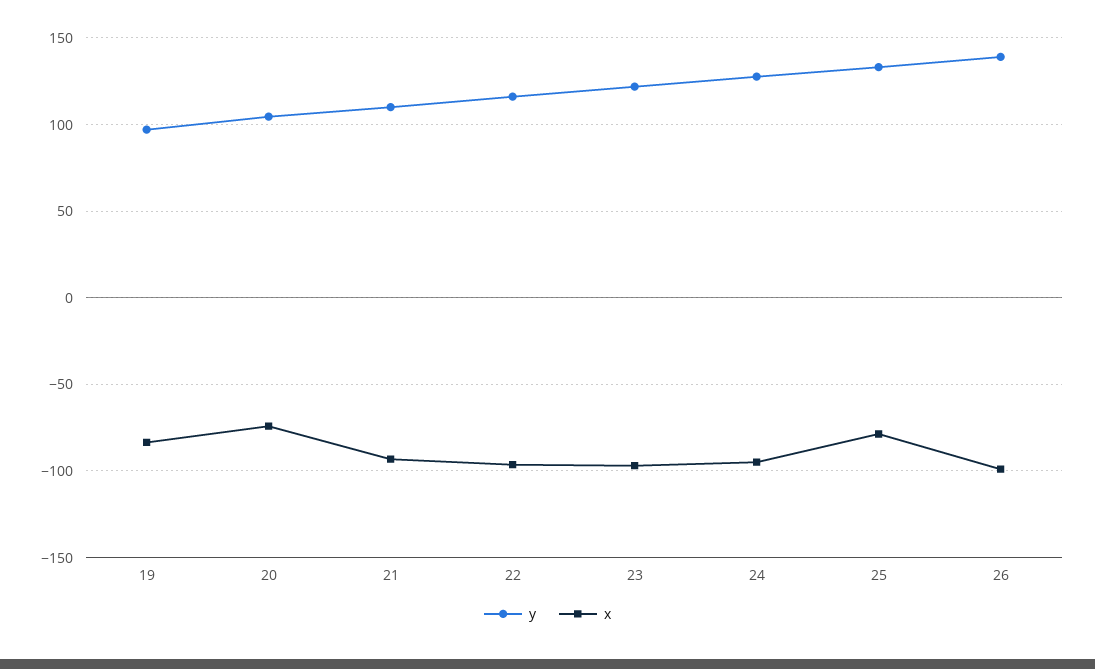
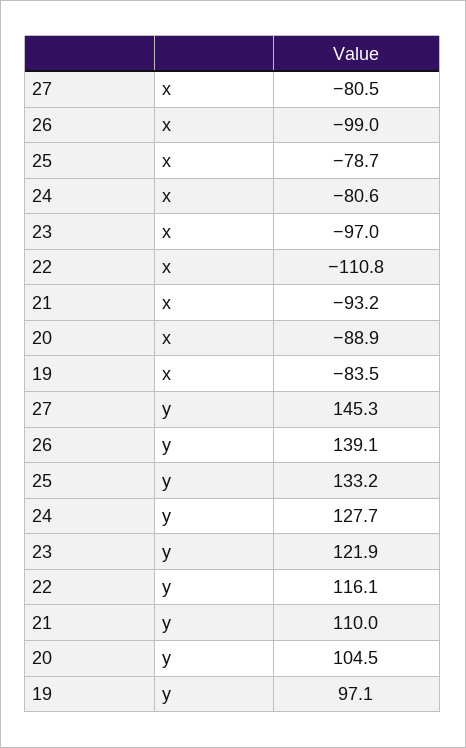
x, 20: -75 -> -88.9
x, 22: -95 -> -110.8
x, 24: -95 -> -80.6
x, 27: none -> -80.5
y, 27: none -> 145.3

